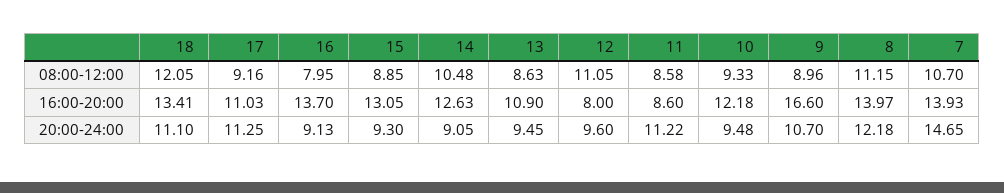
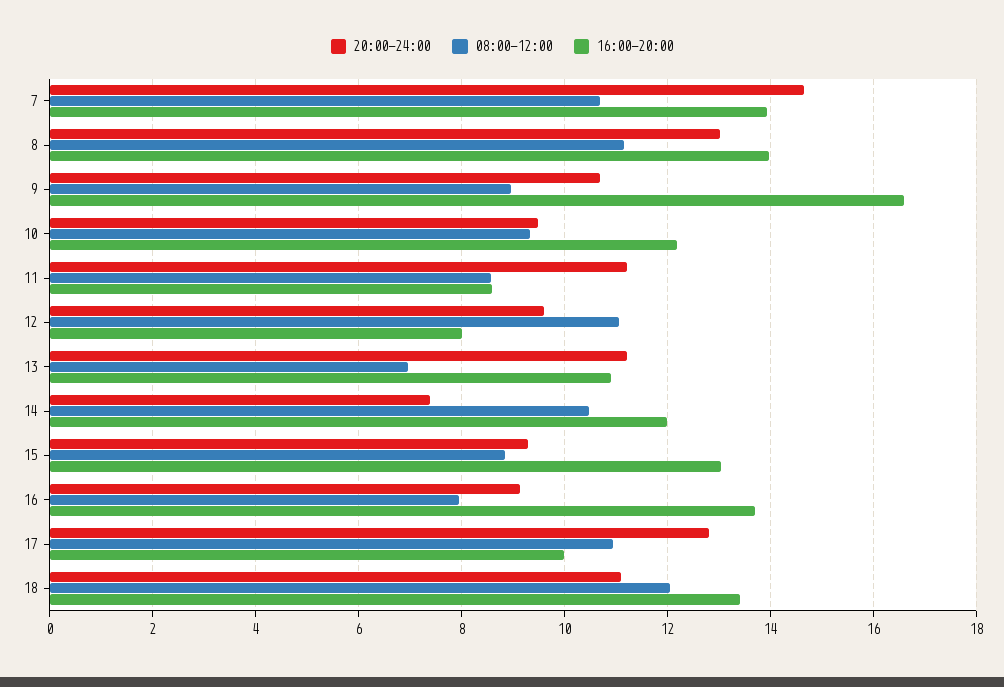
08:00-12:00, 17: 9.16 -> 11
08:00-12:00, 13: 8.63 -> 7
16:00-20:00, 17: 11.03 -> 10
16:00-20:00, 14: 12.63 -> 12
20:00-24:00, 17: 11.25 -> 12.8
20:00-24:00, 14: 9.05 -> 7.4
20:00-24:00, 13: 9.45 -> 11.2
20:00-24:00, 8: 12.18 -> 13

